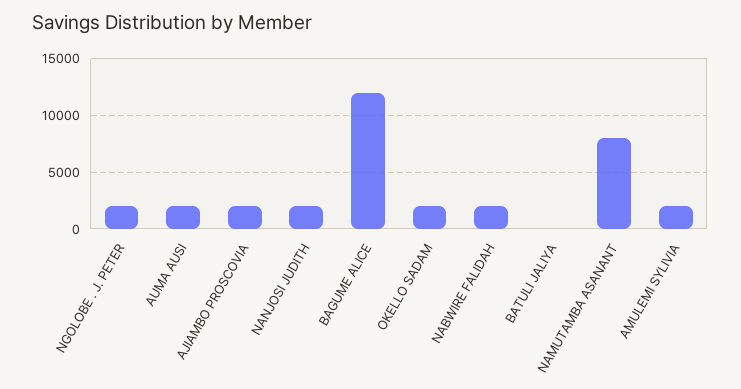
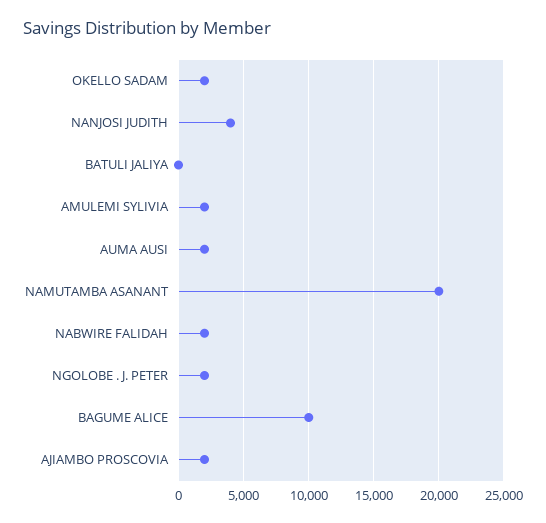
NANJOSI JUDITH: 2000 -> 4000
BAGUME ALICE: 12000 -> 10000
NAMUTAMBA ASANANT: 8000 -> 20000

